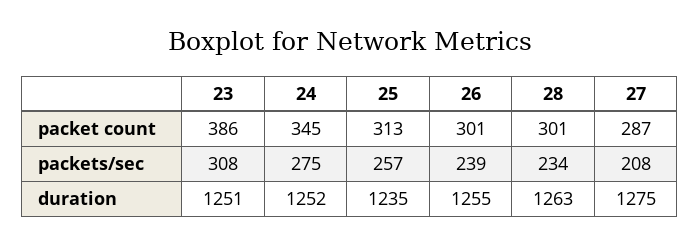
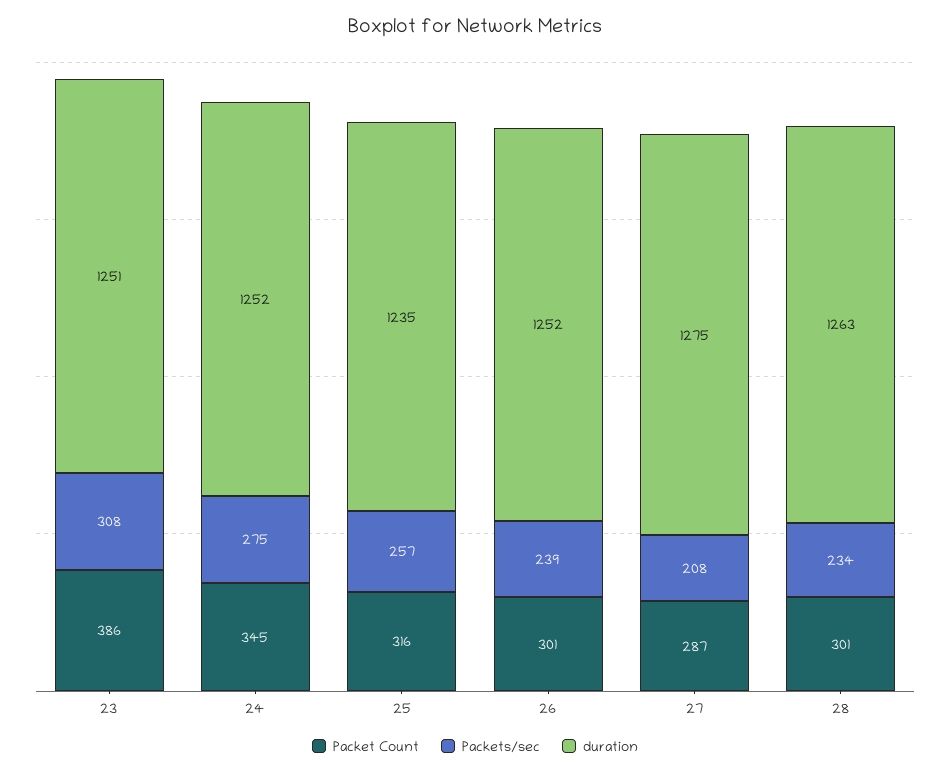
packet count, 25: 313 -> 316
duration, 26: 1255 -> 1252

